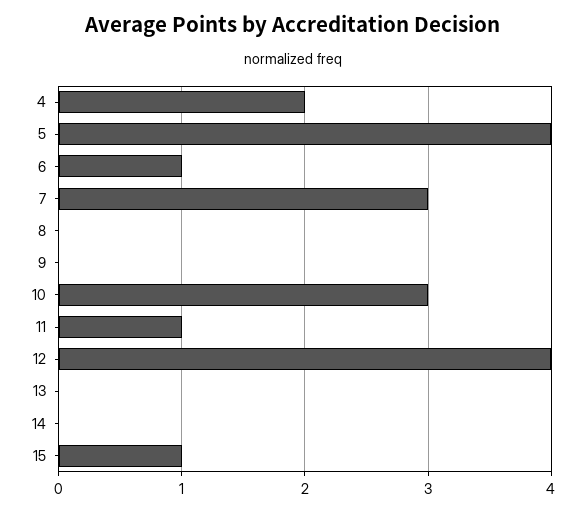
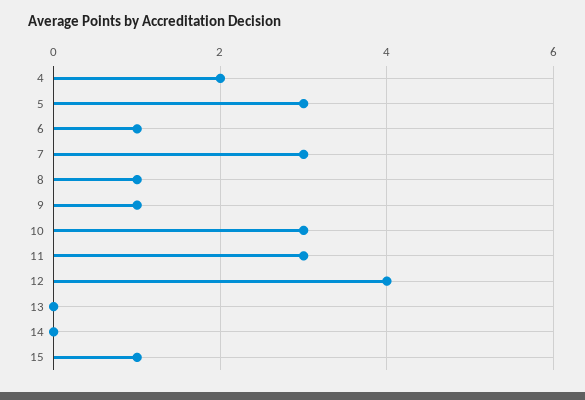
5: 4 -> 3
8: 0 -> 1
9: 0 -> 1
11: 1 -> 3

